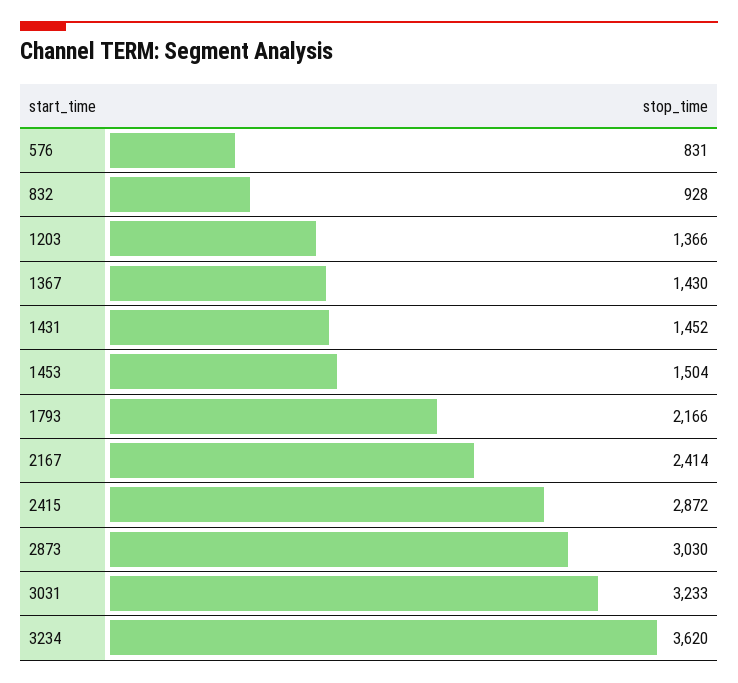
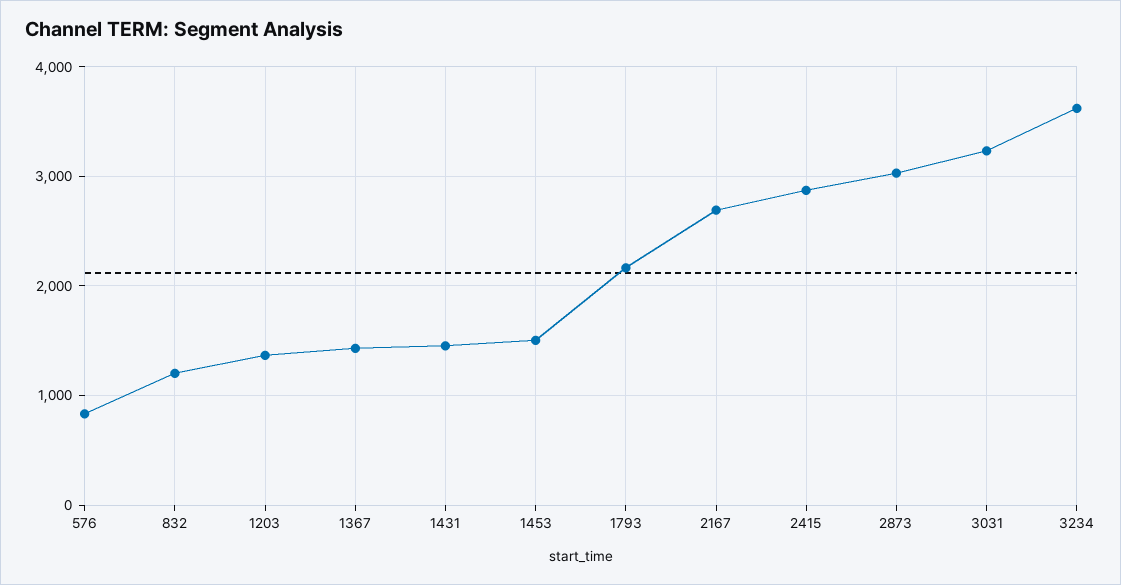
832: 928 -> 1200
2167: 2414 -> 2700

